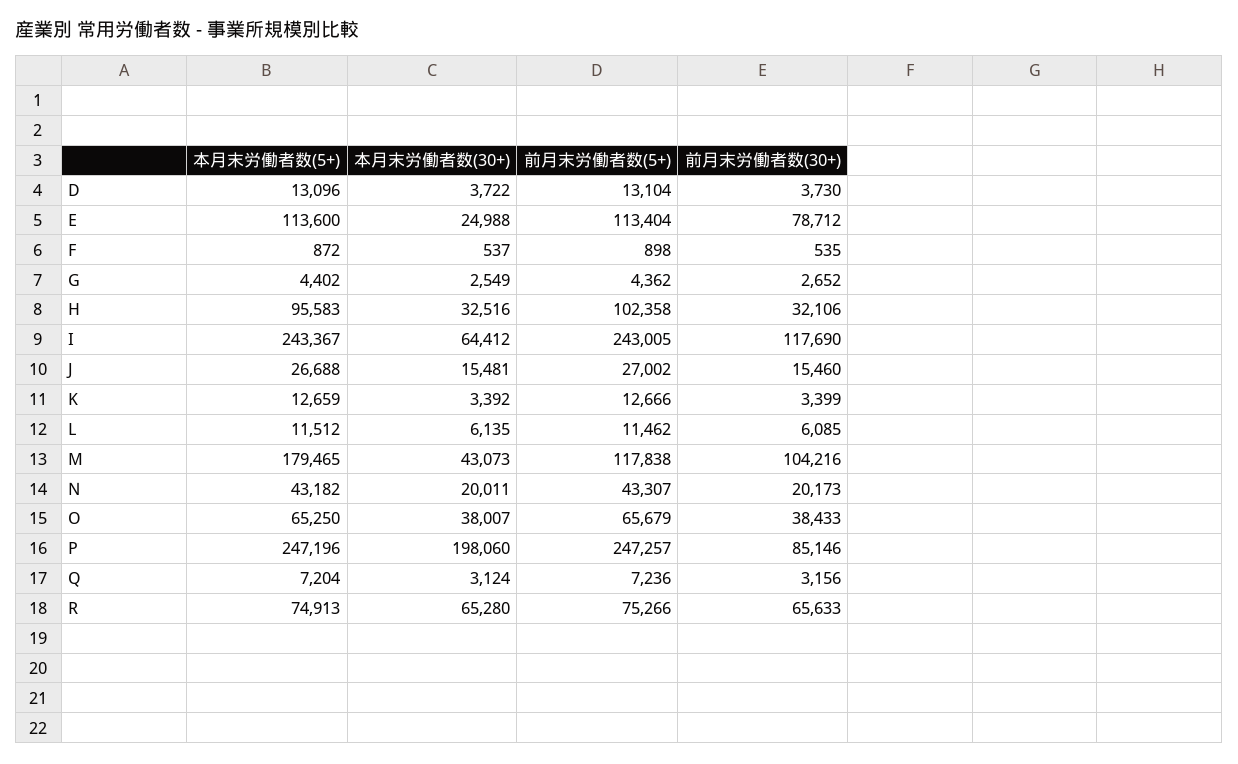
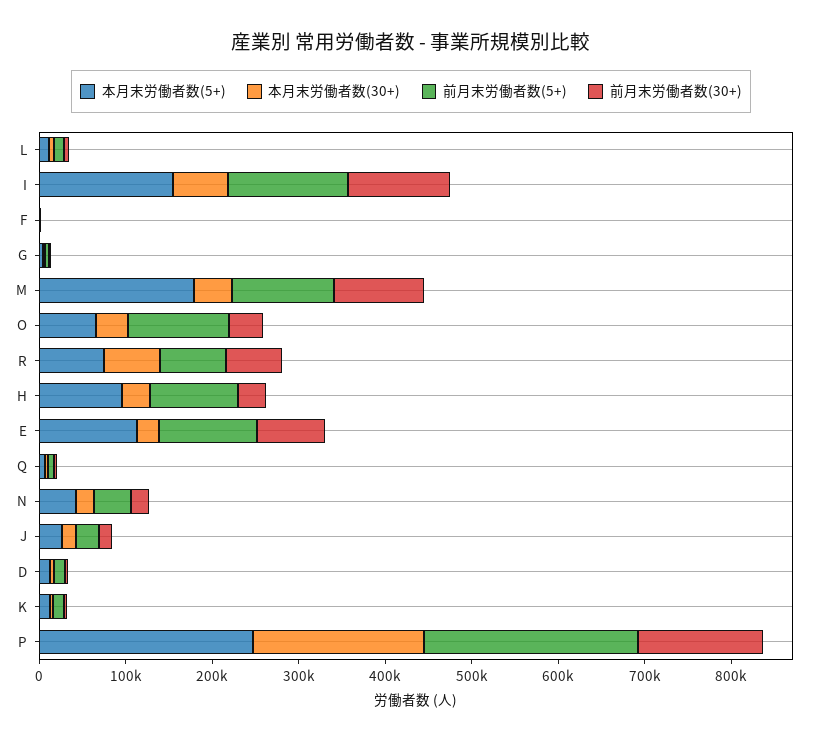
本月末労働者数(5+), I: 243367 -> 160000
前月末労働者数(5+), I: 243005 -> 140000
前月末労働者数(5+), O: 65679 -> 120000
前月末労働者数(30+), P: 85146 -> 140000

